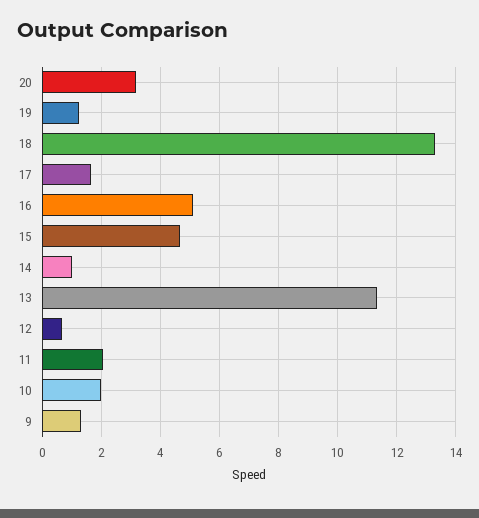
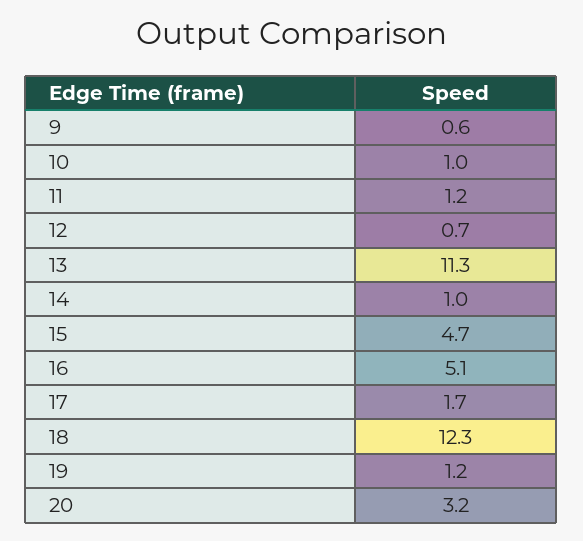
18: 13.25 -> 12.3
11: 2 -> 1.2
10: 2 -> 1
9: 1.25 -> 0.6

